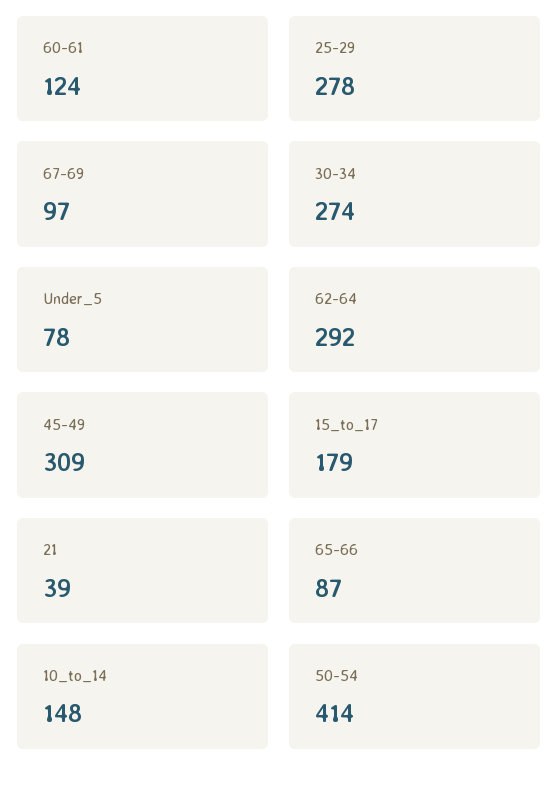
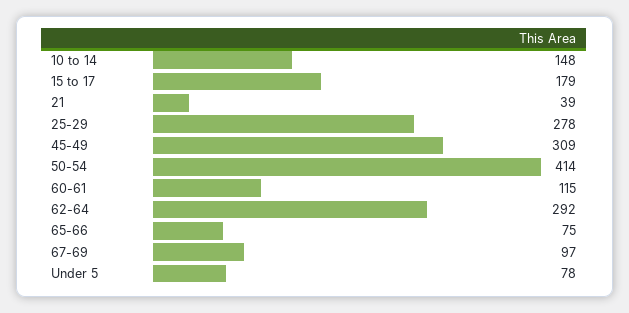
60-61: 124 -> 115
30-34: 274 -> none
65-66: 87 -> 75

